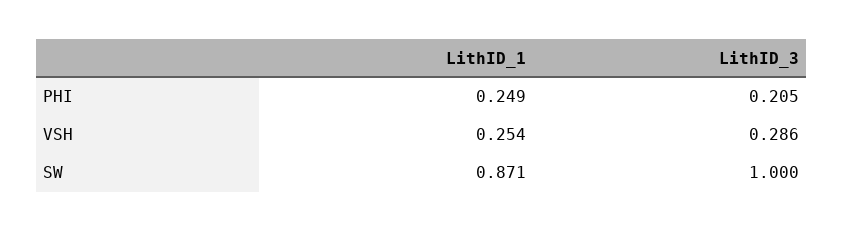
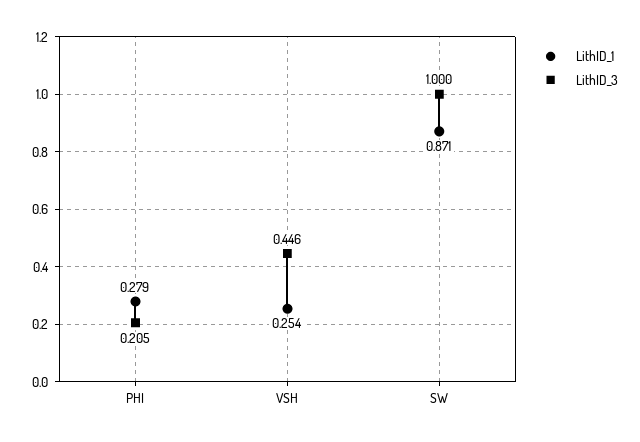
LithID_1, PHI: 0.249 -> 0.279
LithID_3, VSH: 0.286 -> 0.446

